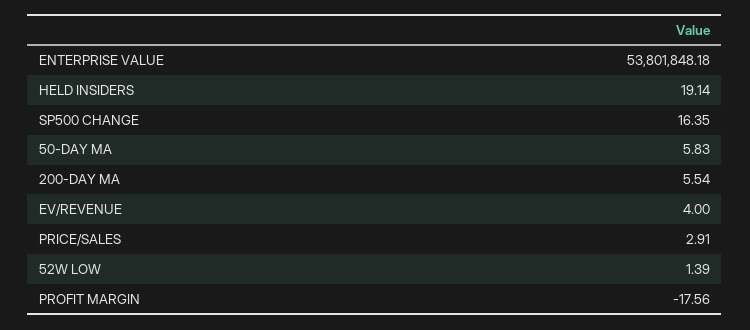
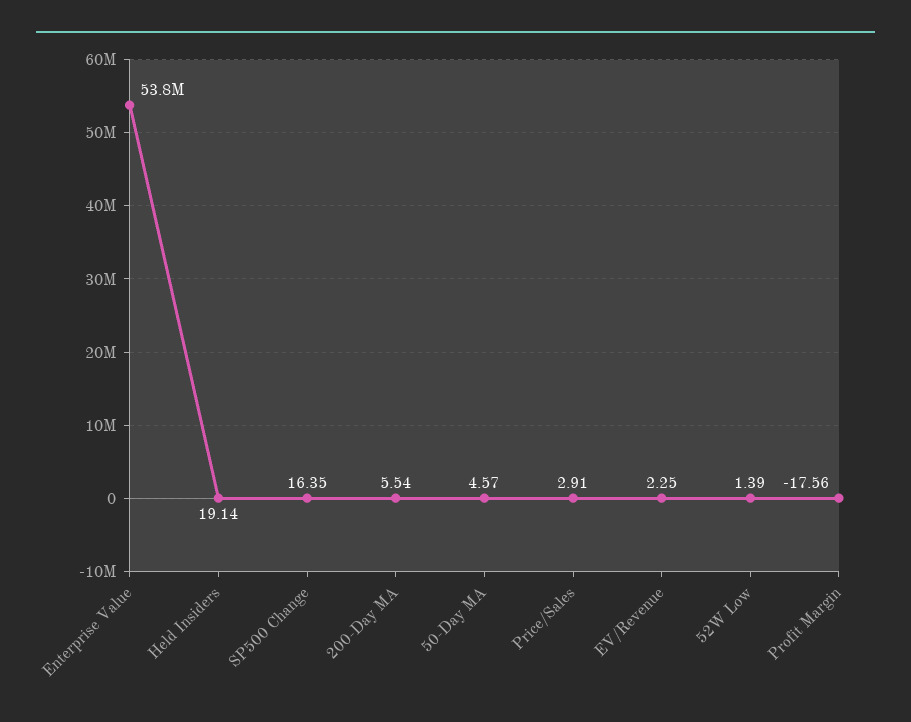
50-DAY MA: 5.83 -> 4.57
EV/REVENUE: 4 -> 2.25

